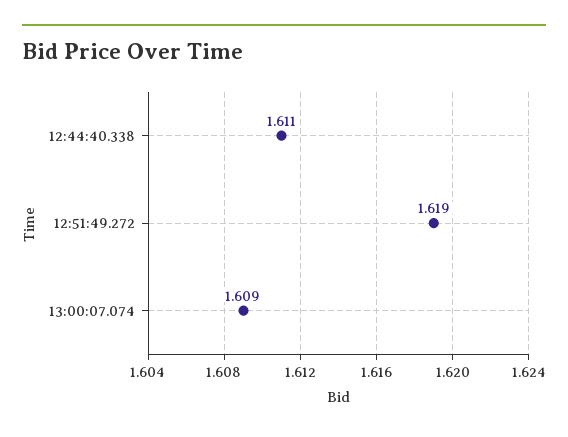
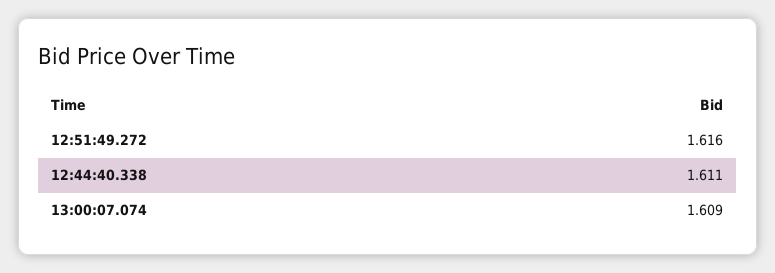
12:51:49.272: 1.619 -> 1.616

